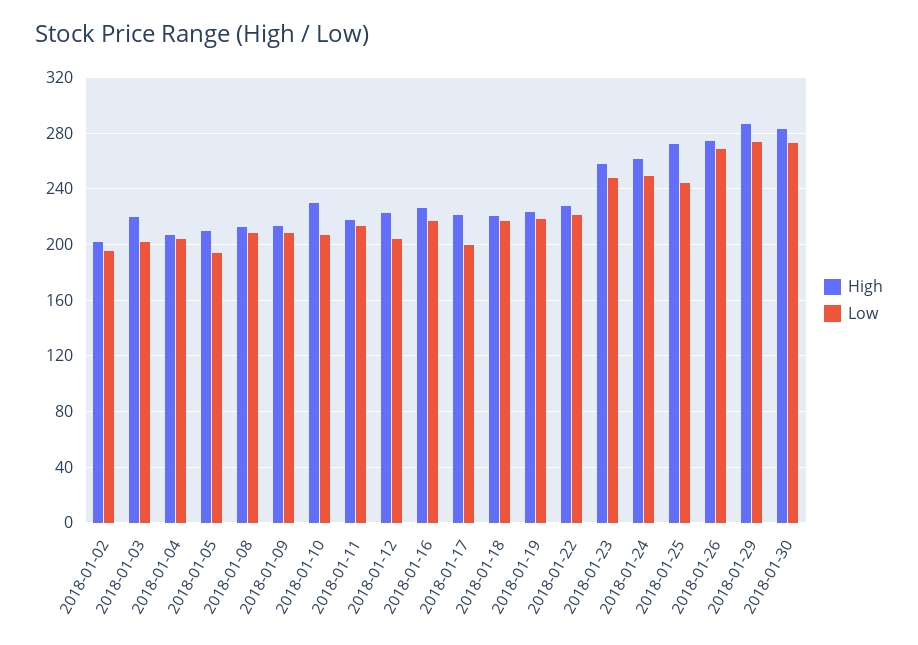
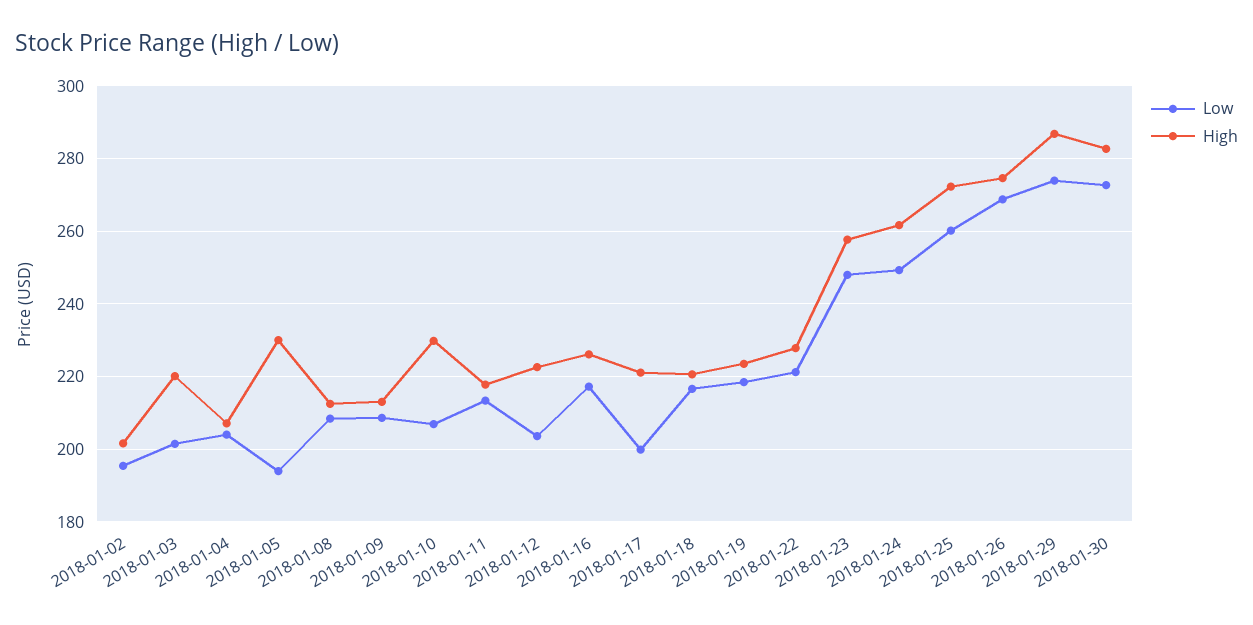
High, 2018-01-05: 210 -> 230
Low, 2018-01-25: 245 -> 260

